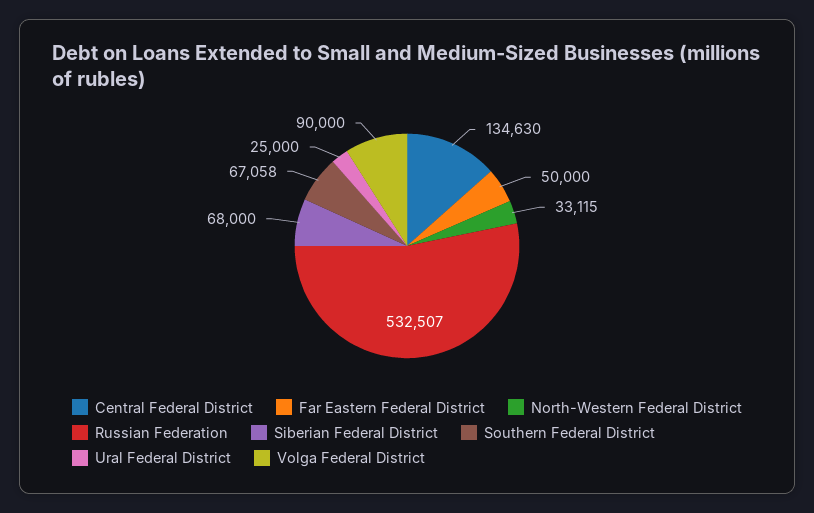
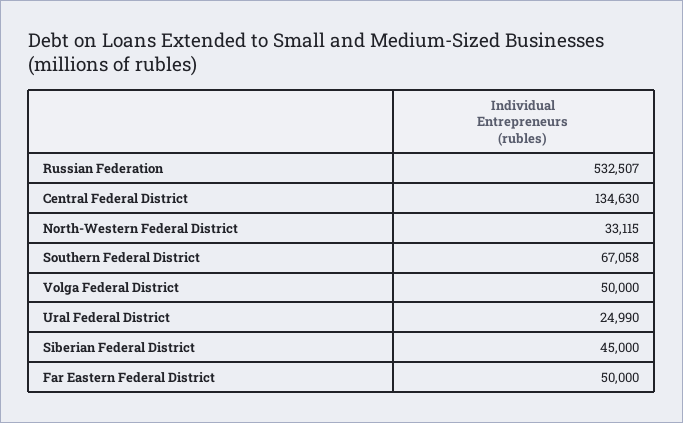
Siberian Federal District: 68000 -> 45000
Ural Federal District: 25000 -> 24990
Volga Federal District: 90000 -> 50000

